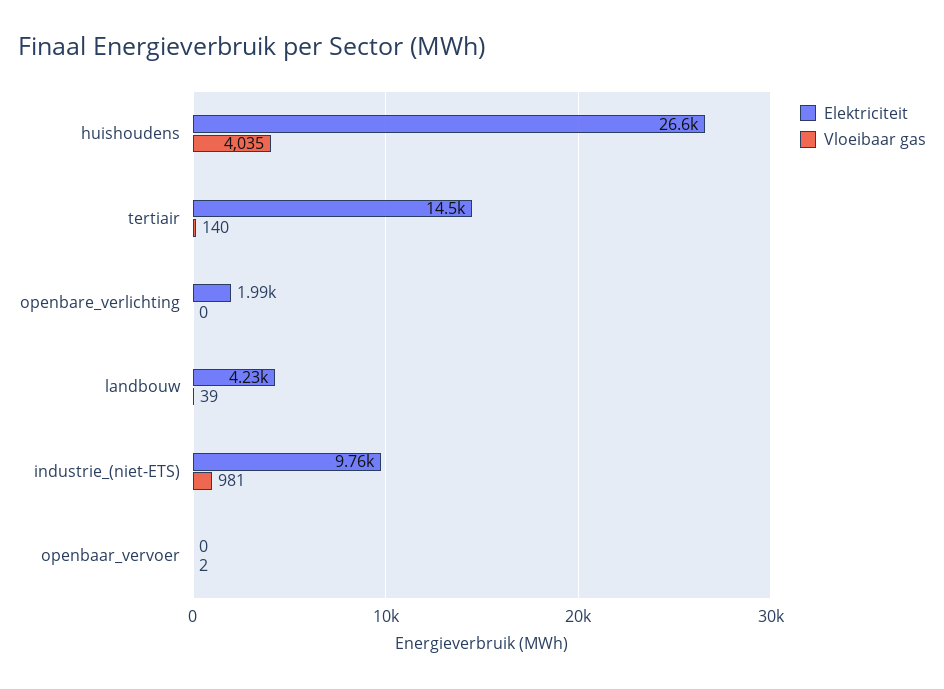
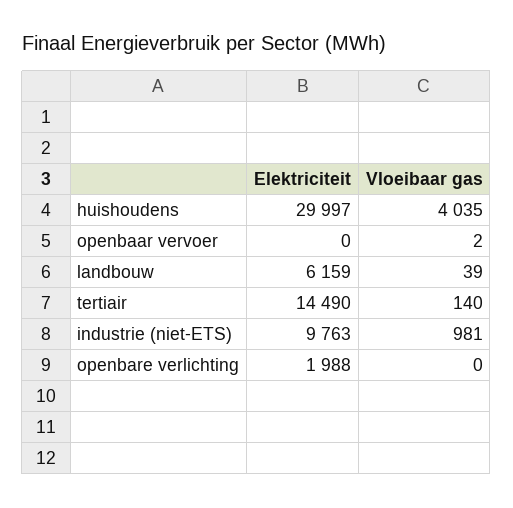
Elektriciteit, huishoudens: 26600 -> 29997
Elektriciteit, landbouw: 4230 -> 6159

